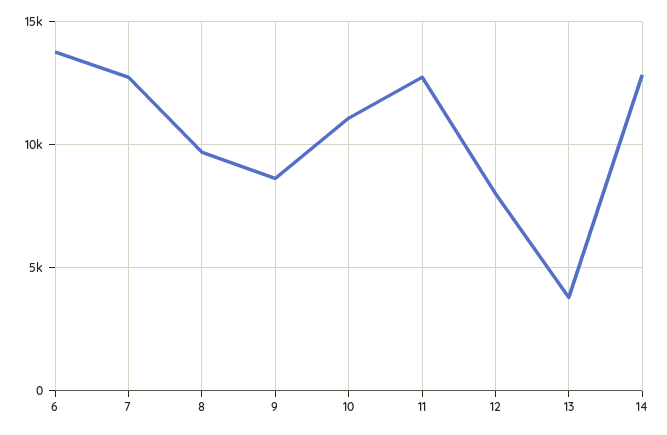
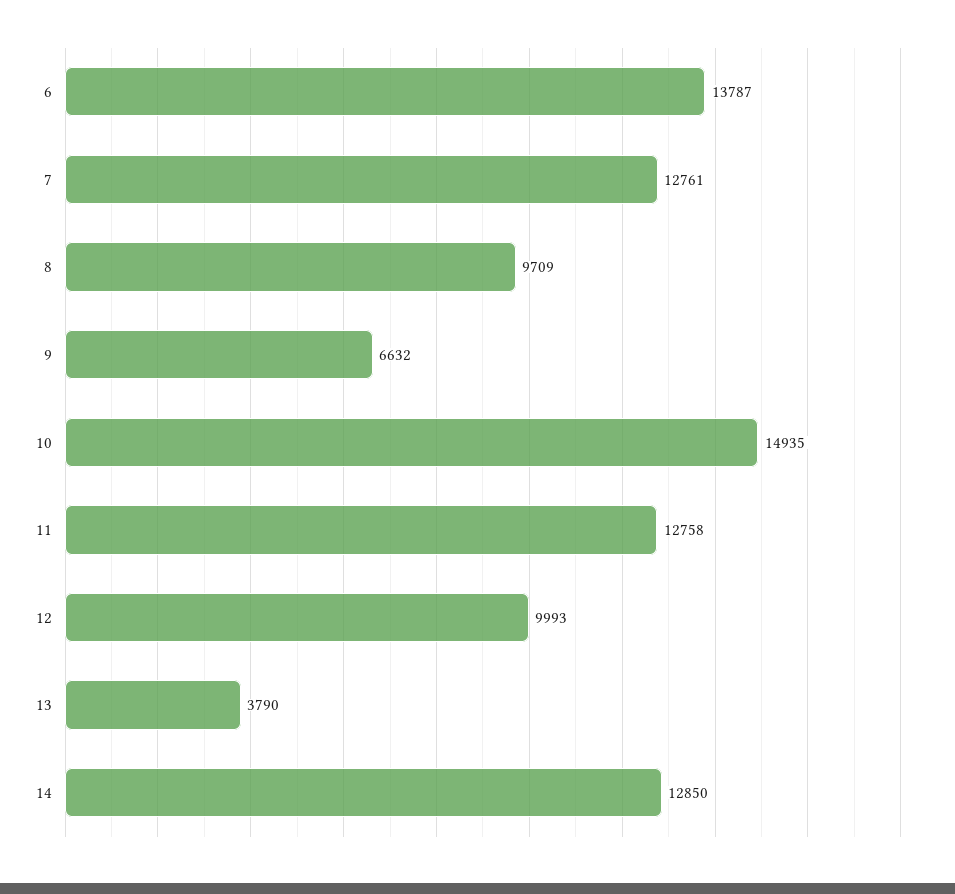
9: 8500 -> 6632
10: 11000 -> 14935
12: 8000 -> 9993

